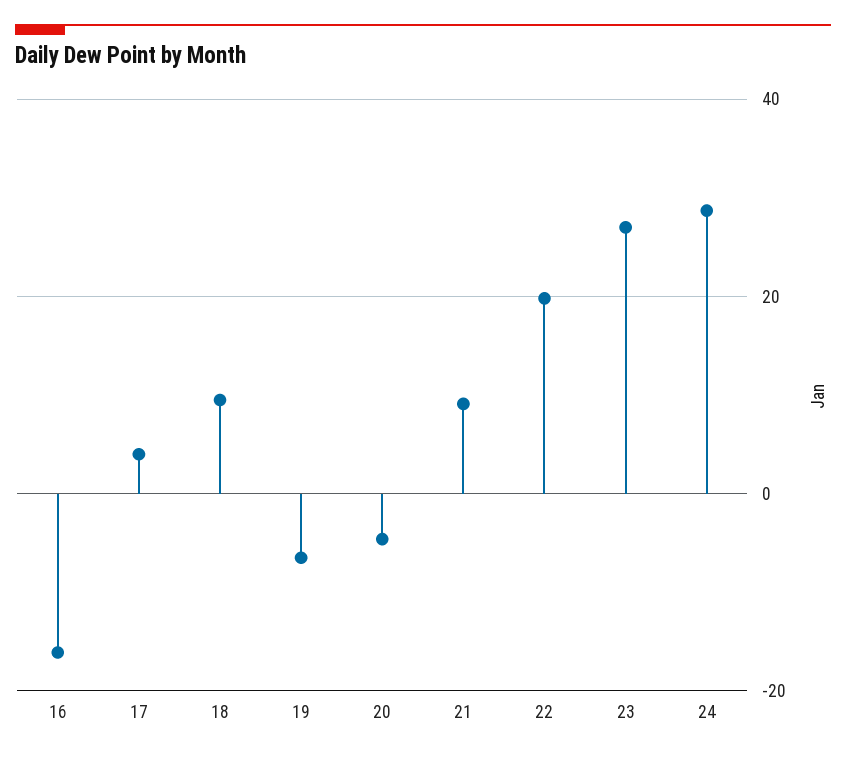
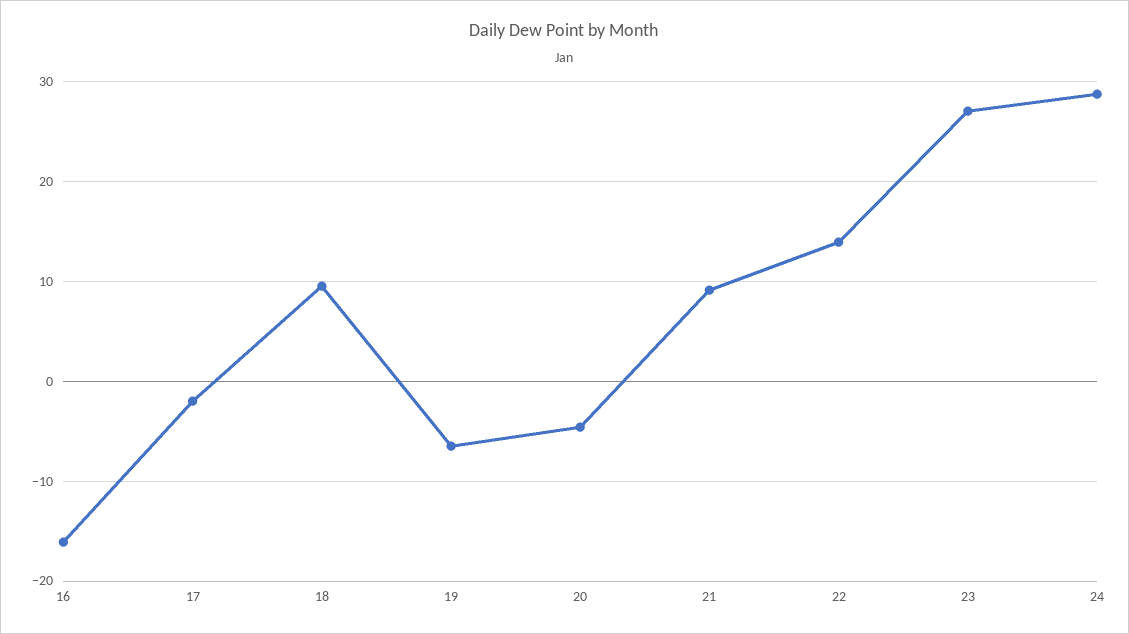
17: 4 -> -2
22: 20 -> 14

